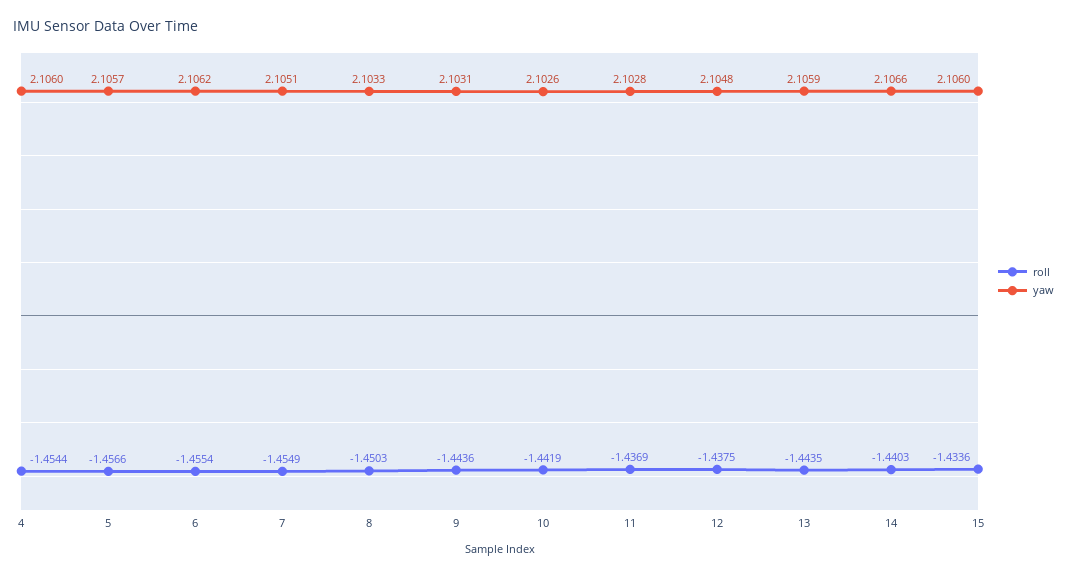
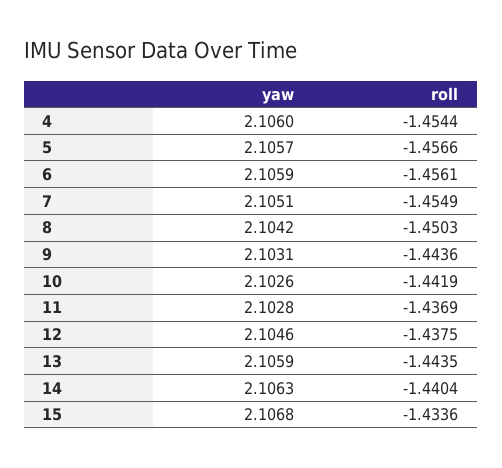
roll, 6: -1.4554 -> -1.4561
yaw, 6: 2.1062 -> 2.1059
yaw, 8: 2.1033 -> 2.1042
yaw, 12: 2.1048 -> 2.1046
roll, 14: -1.4403 -> -1.4404
yaw, 14: 2.1066 -> 2.1063
yaw, 15: 2.106 -> 2.1068

